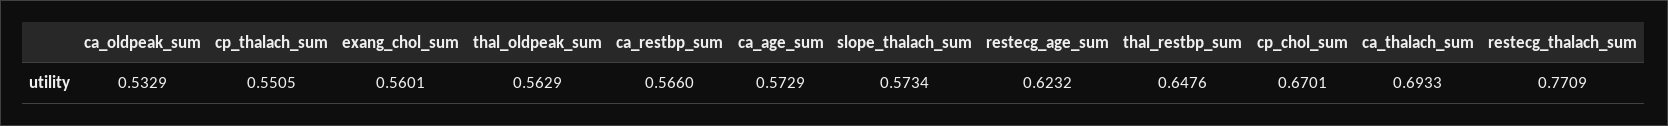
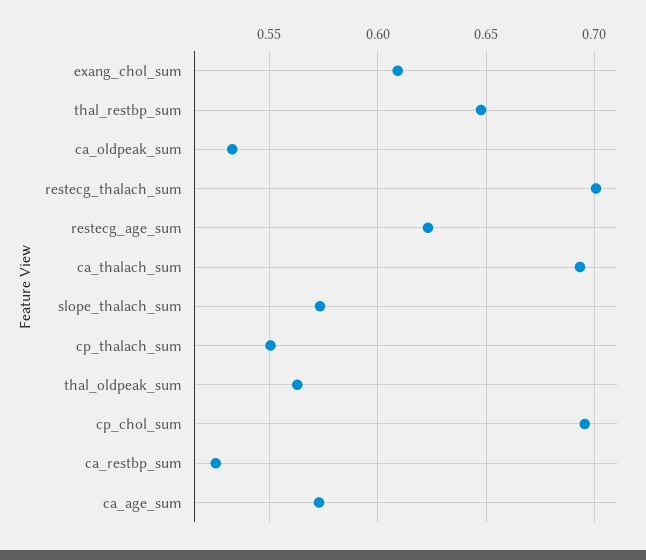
exang_chol_sum: 0.5601 -> 0.61
ca_restbp_sum: 0.566 -> 0.525
cp_chol_sum: 0.6701 -> 0.695
restecg_thalach_sum: 0.7709 -> 0.7

